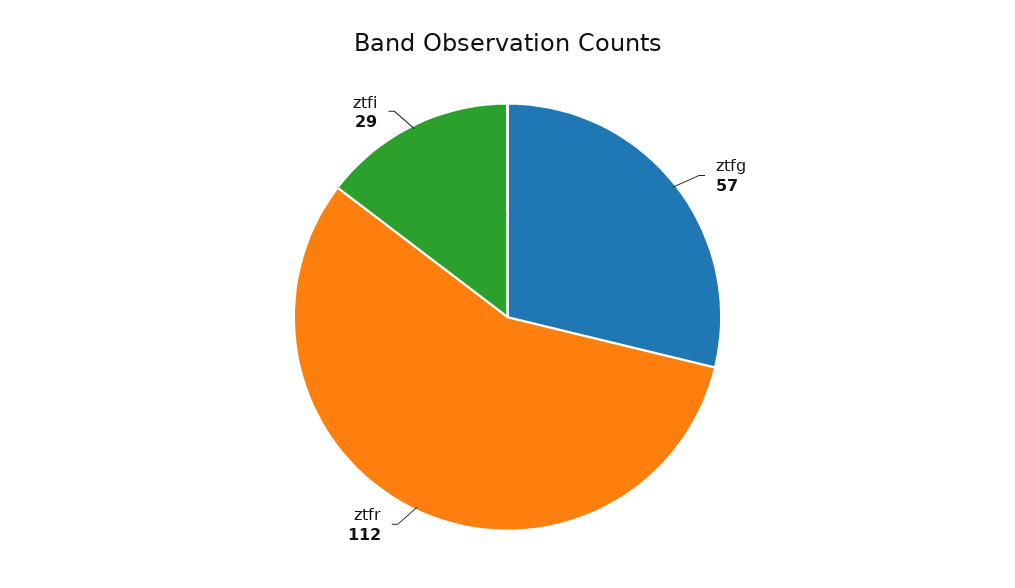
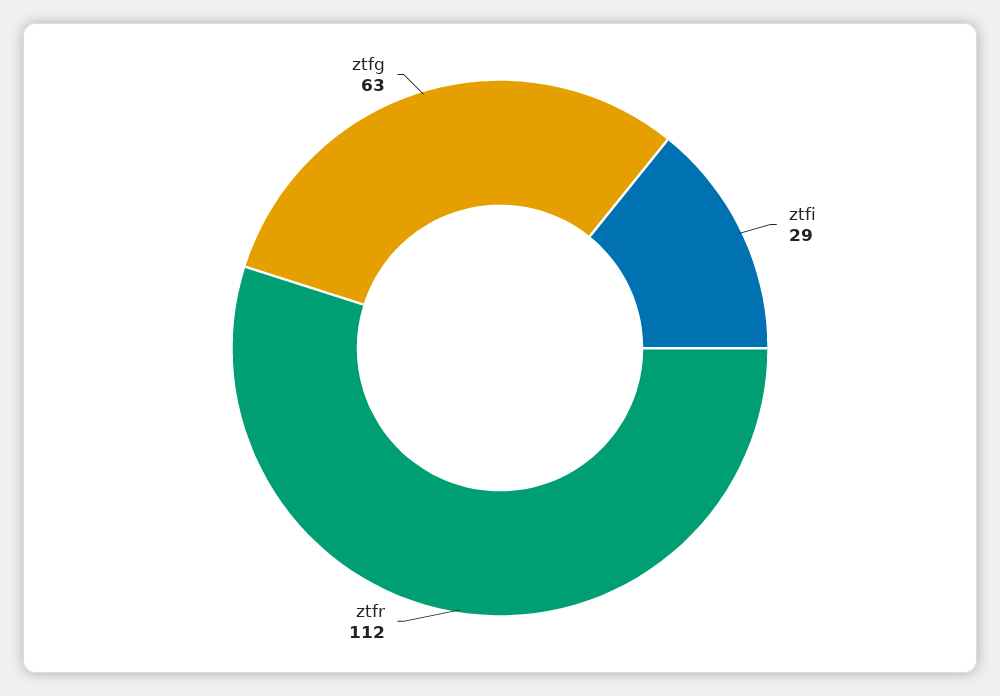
ztfg: 57 -> 63

